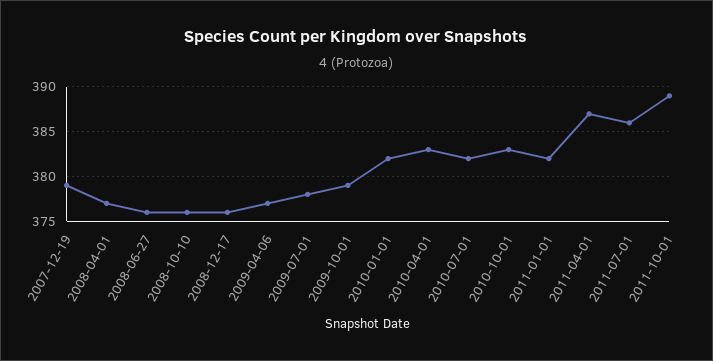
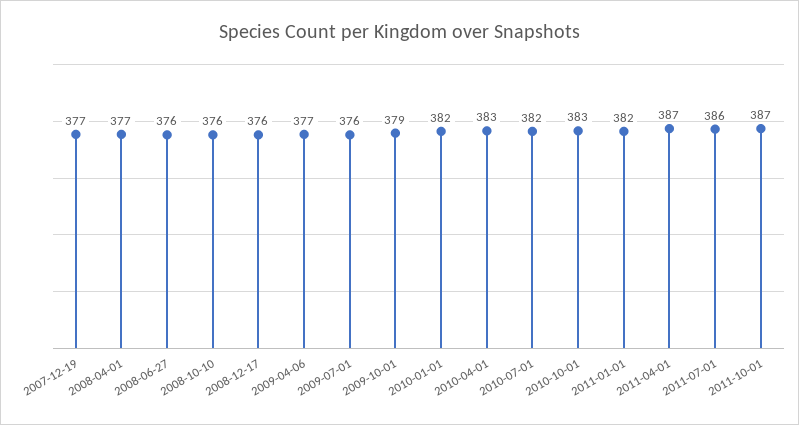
2007-12-19: 379 -> 377
2009-07-01: 378 -> 376
2011-10-01: 389 -> 387

